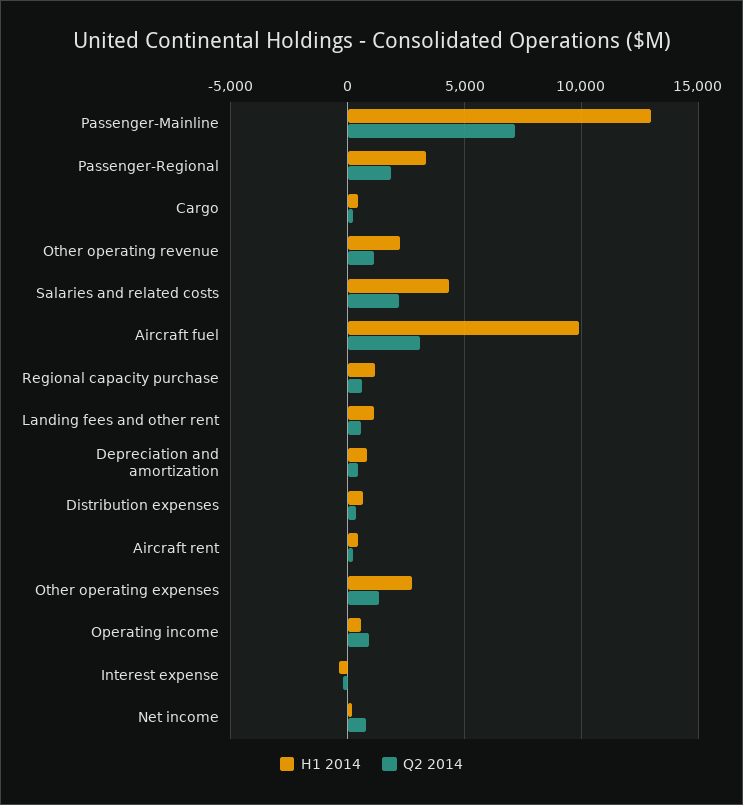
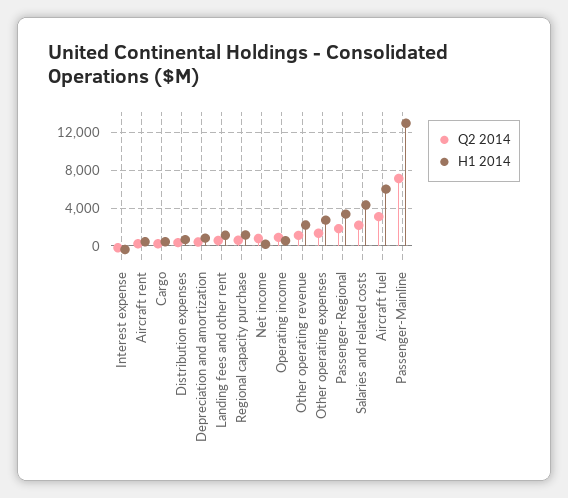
H1 2014, Aircraft fuel: 10000 -> 6000

